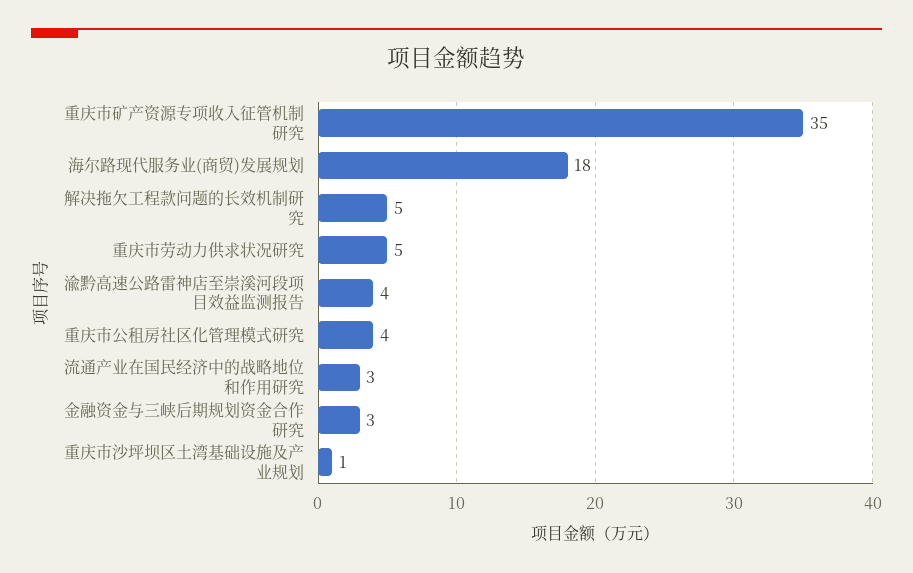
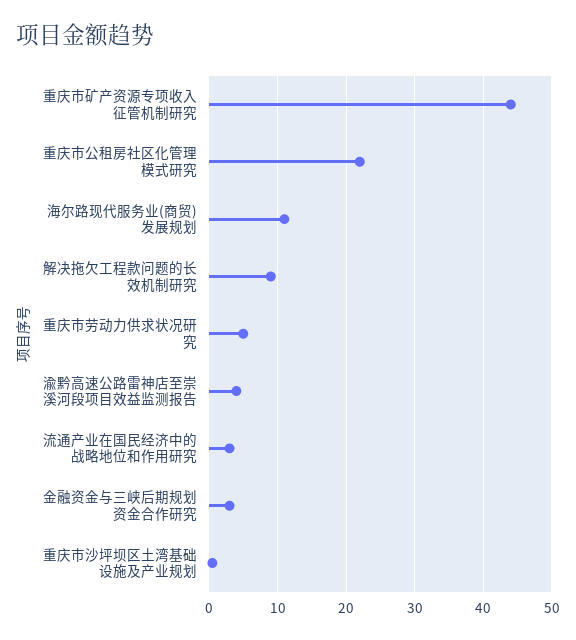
重庆市矿产资源专项收入征管机制研究: 35 -> 44
海尔路现代服务业(商贸)发展规划: 18 -> 11
解决拖欠工程款问题的长效机制研究: 5 -> 9
重庆市公租房社区化管理模式研究: 4 -> 22

